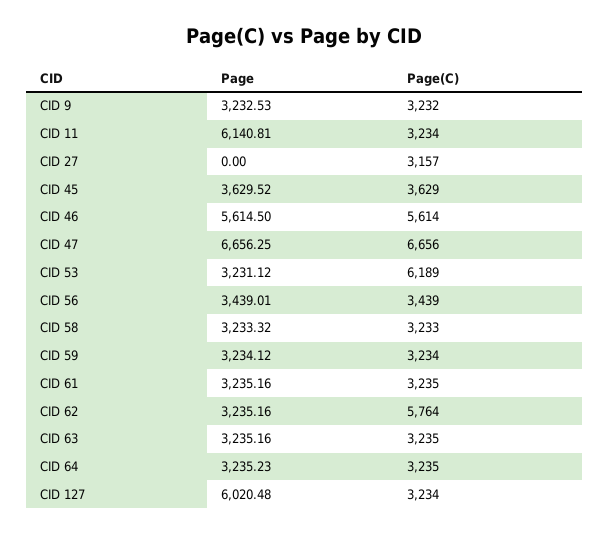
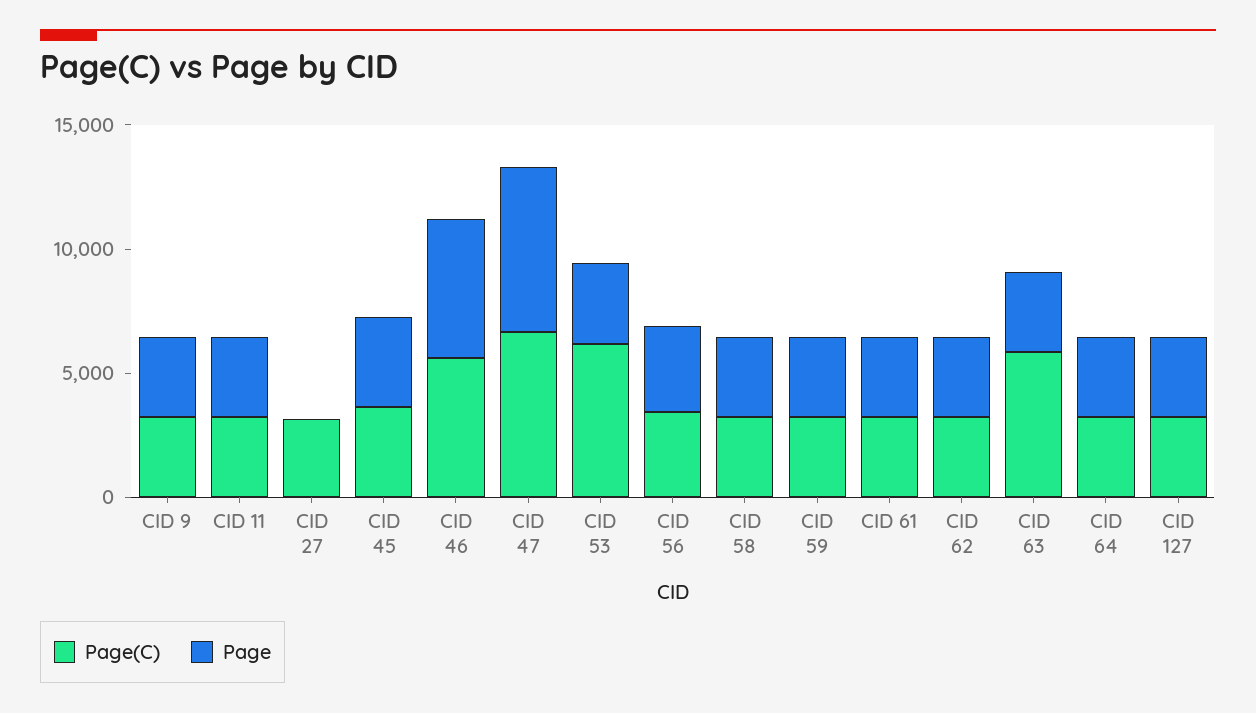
Page, CID 11: 6140.81 -> 3000
Page(C), CID 62: 5764 -> 3000
Page(C), CID 63: 3235 -> 6000
Page, CID 127: 6020.48 -> 3000

